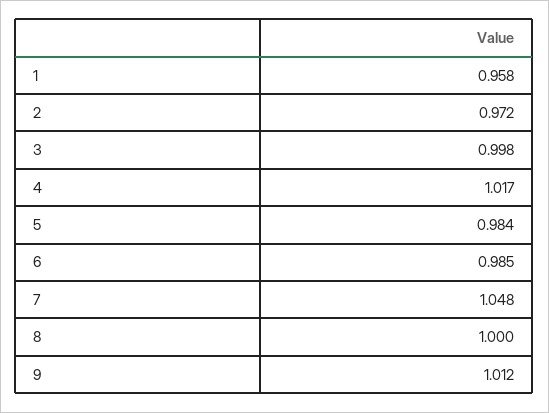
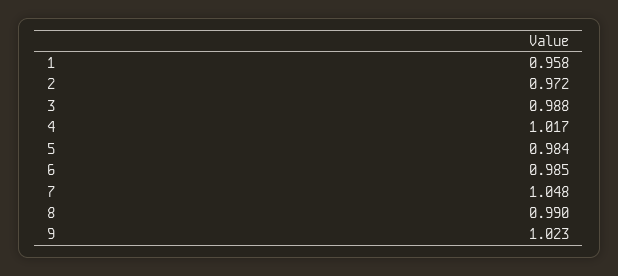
3: 0.998 -> 0.988
8: 1 -> 0.99
9: 1.012 -> 1.023

